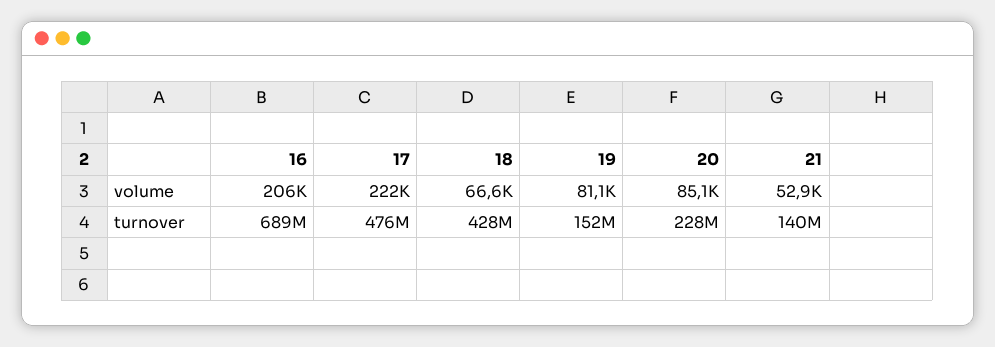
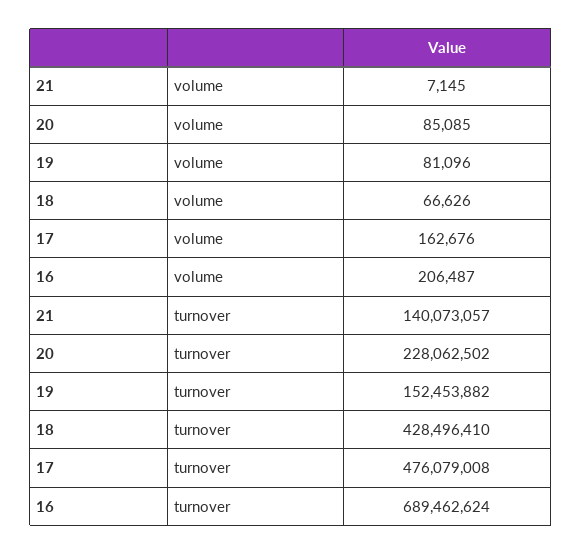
17, volume: 222000 -> 162676
21, volume: 52900 -> 7145

